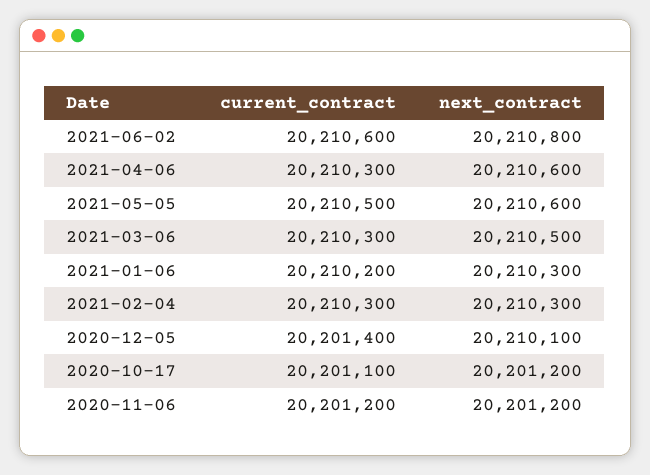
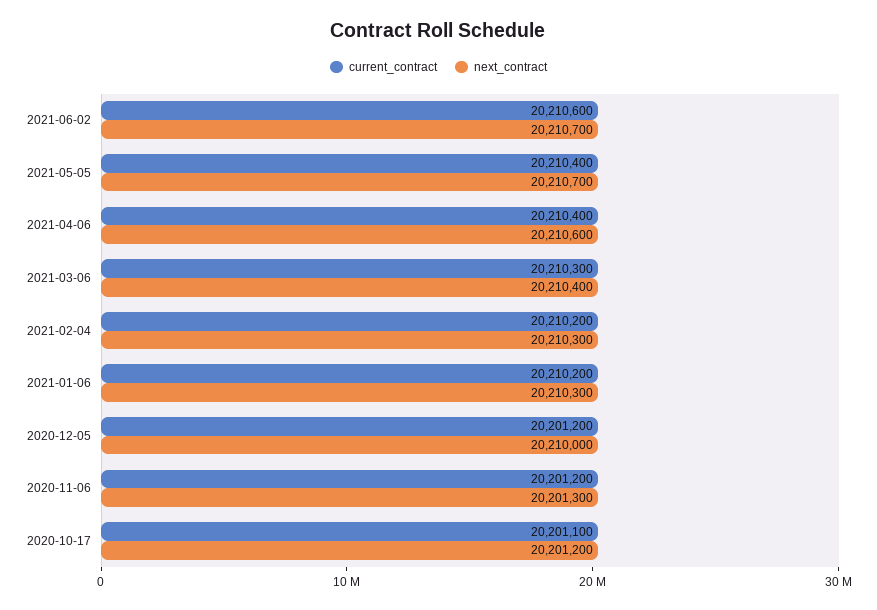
next_contract, 2021-06-02: 20210800 -> 20210700
current_contract, 2021-04-06: 20210300 -> 20210400
current_contract, 2021-05-05: 20210500 -> 20210400
next_contract, 2021-05-05: 20210600 -> 20210700
next_contract, 2021-03-06: 20210500 -> 20210400
current_contract, 2021-02-04: 20210300 -> 20210200
current_contract, 2020-12-05: 20201400 -> 20201200
next_contract, 2020-12-05: 20210100 -> 20210000
next_contract, 2020-11-06: 20201200 -> 20201300

